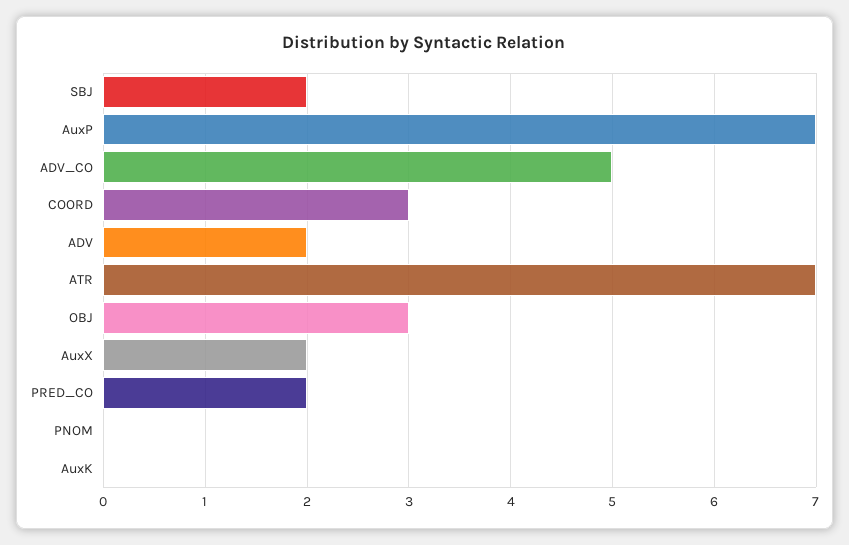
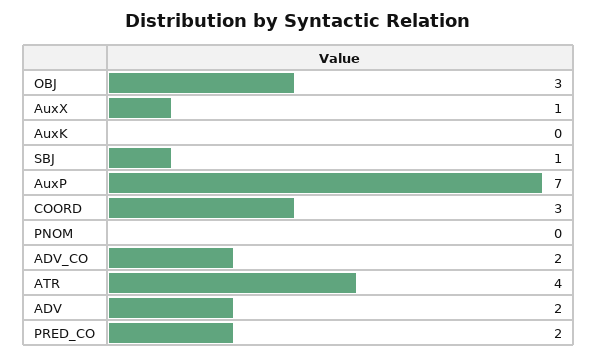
SBJ: 2 -> 1
ADV_CO: 5 -> 2
ATR: 7 -> 4
AuxX: 2 -> 1

